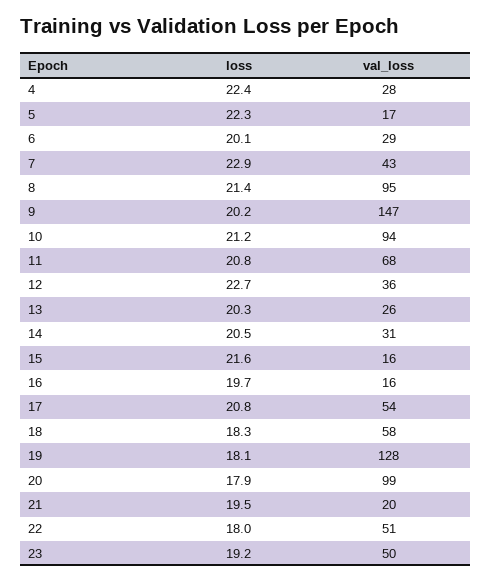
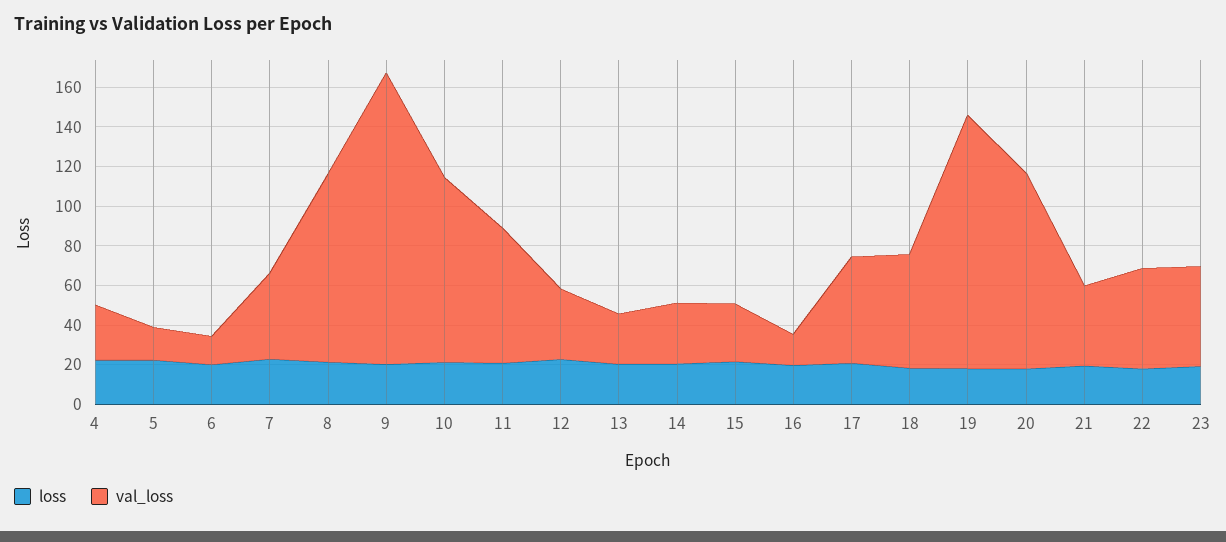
val_loss, 6: 29 -> 15
val_loss, 15: 16 -> 30
val_loss, 21: 20 -> 40

